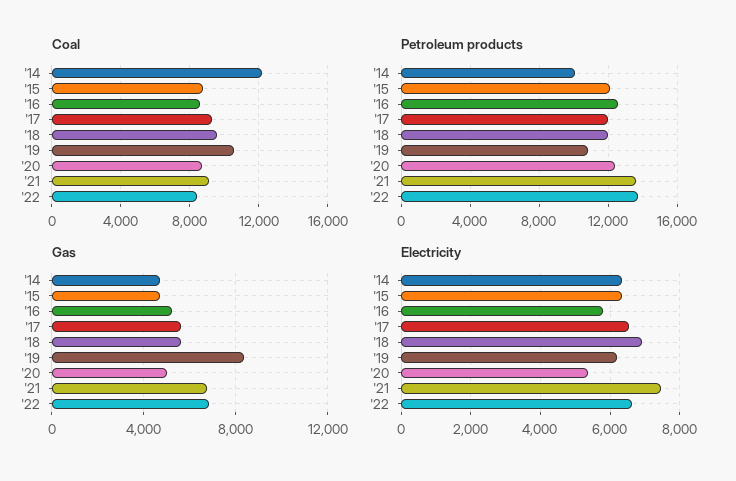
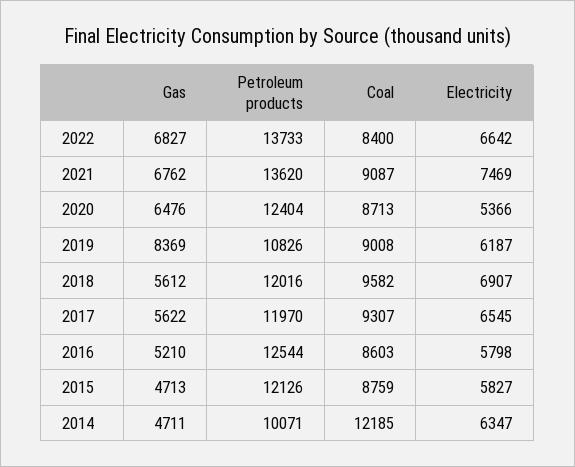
Coal, '19: 10500 -> 9008
Gas, '20: 5000 -> 6476
Electricity, '15: 6400 -> 5827

